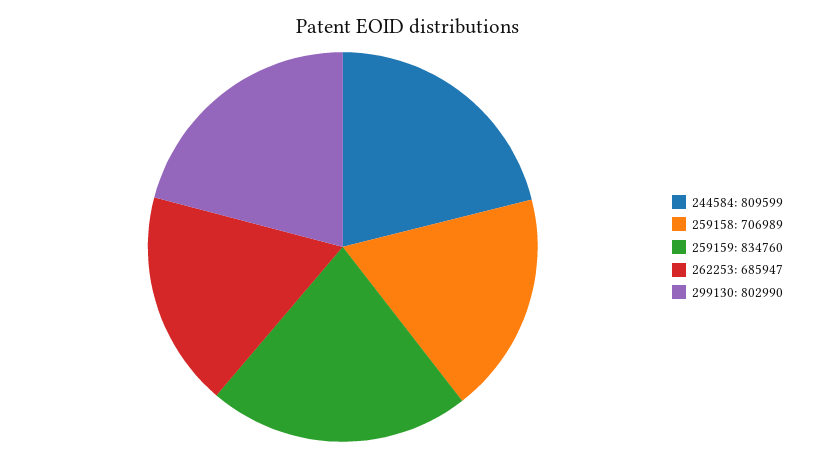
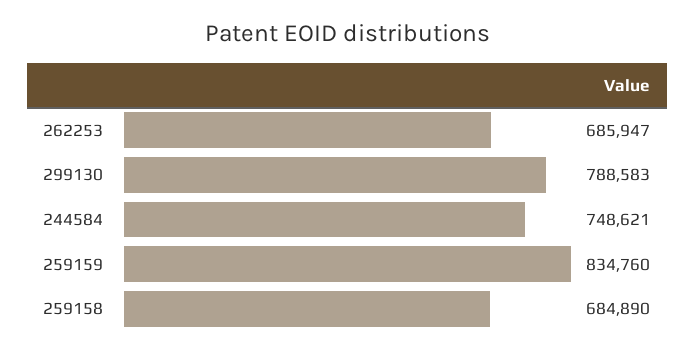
244584: 809599 -> 748621
259158: 706989 -> 684890
299130: 802990 -> 788583

